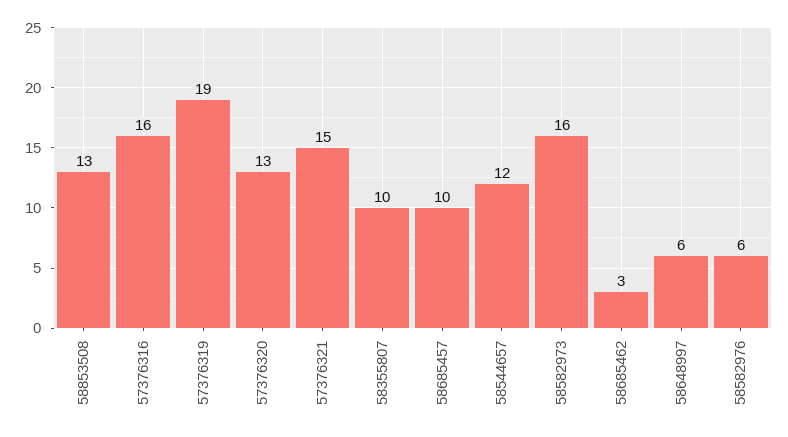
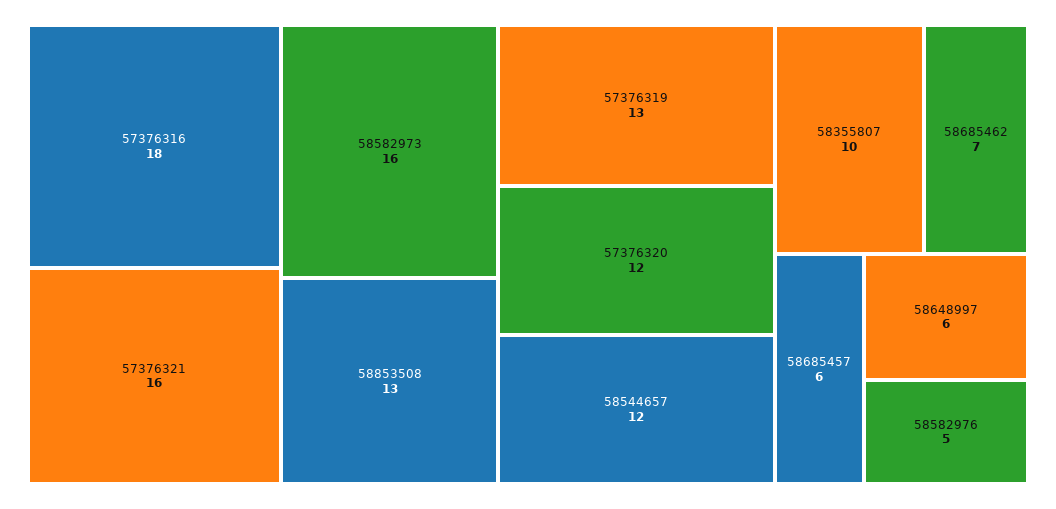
57376316: 16 -> 18
57376319: 19 -> 13
57376320: 13 -> 12
57376321: 15 -> 16
58685457: 10 -> 6
58685462: 3 -> 7
58582976: 6 -> 5

